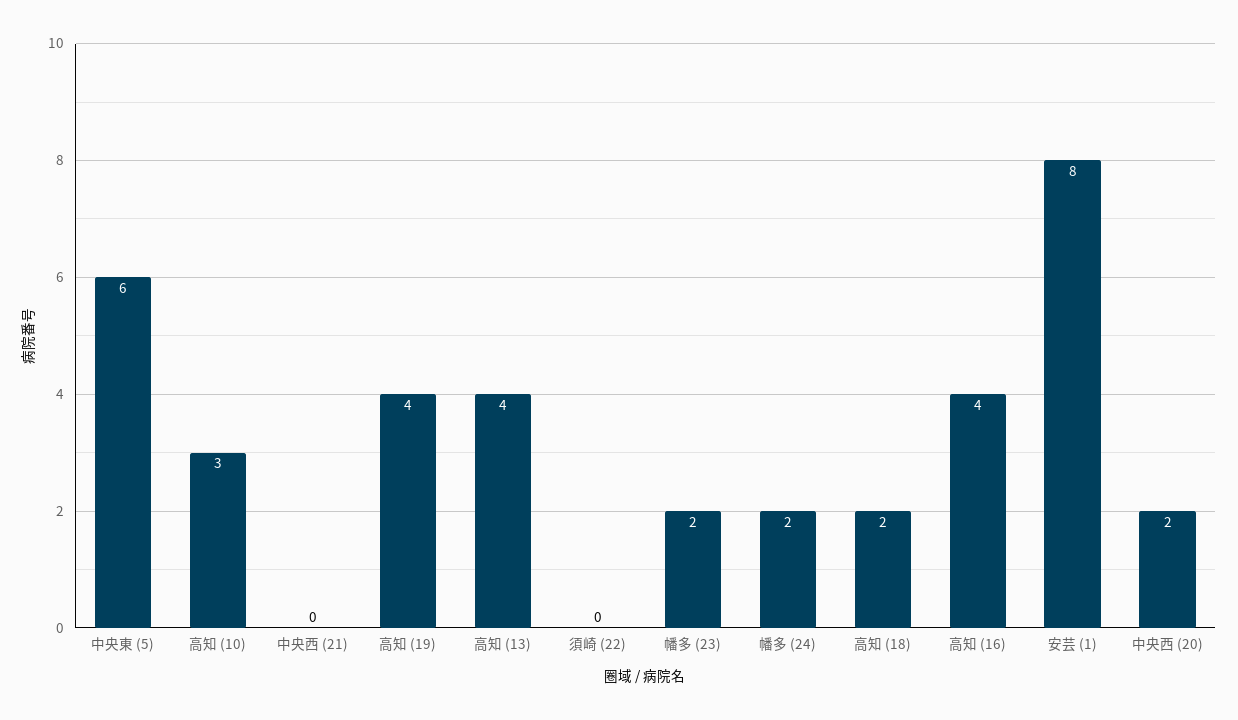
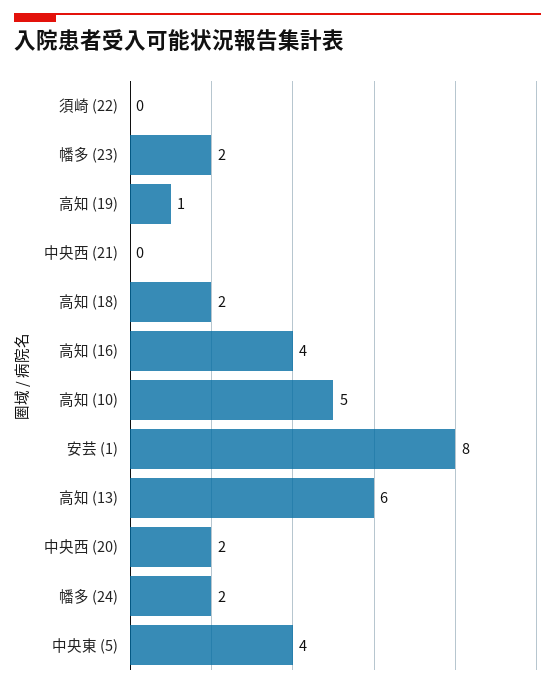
中央東 (5): 6 -> 4
高知 (10): 3 -> 5
高知 (19): 4 -> 1
高知 (13): 4 -> 6

